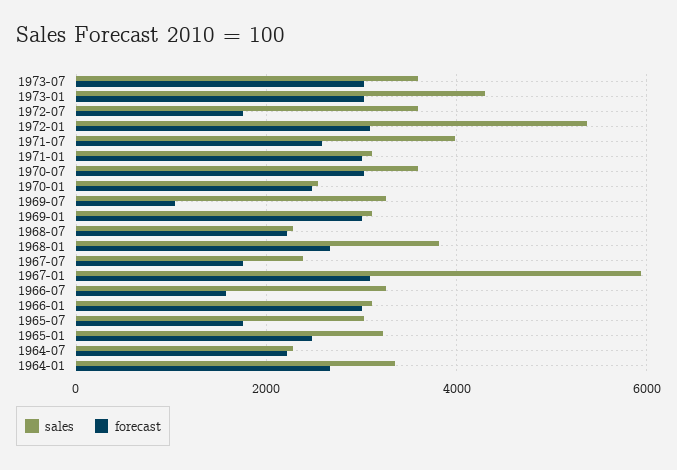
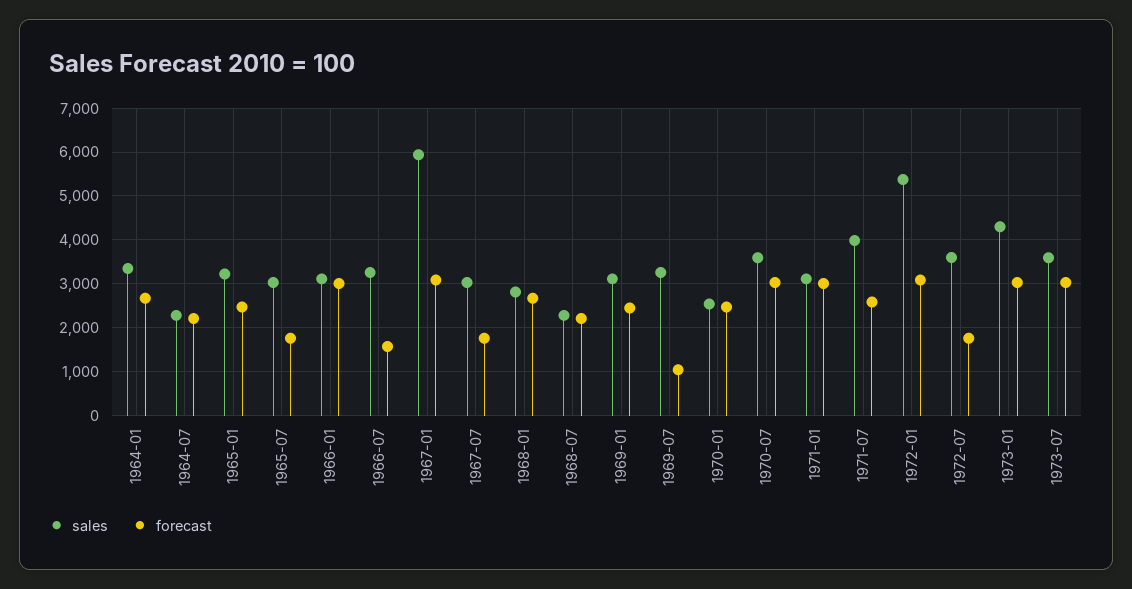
forecast, 1969-01: 3000 -> 2400
sales, 1968-01: 3800 -> 2800
sales, 1967-07: 2400 -> 3000

